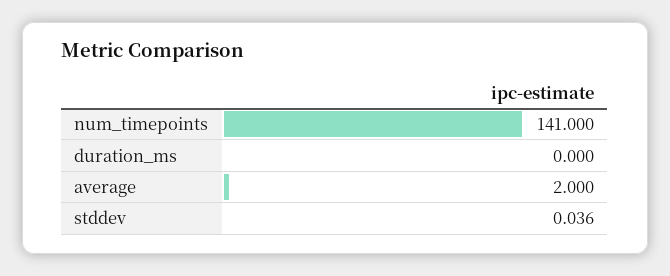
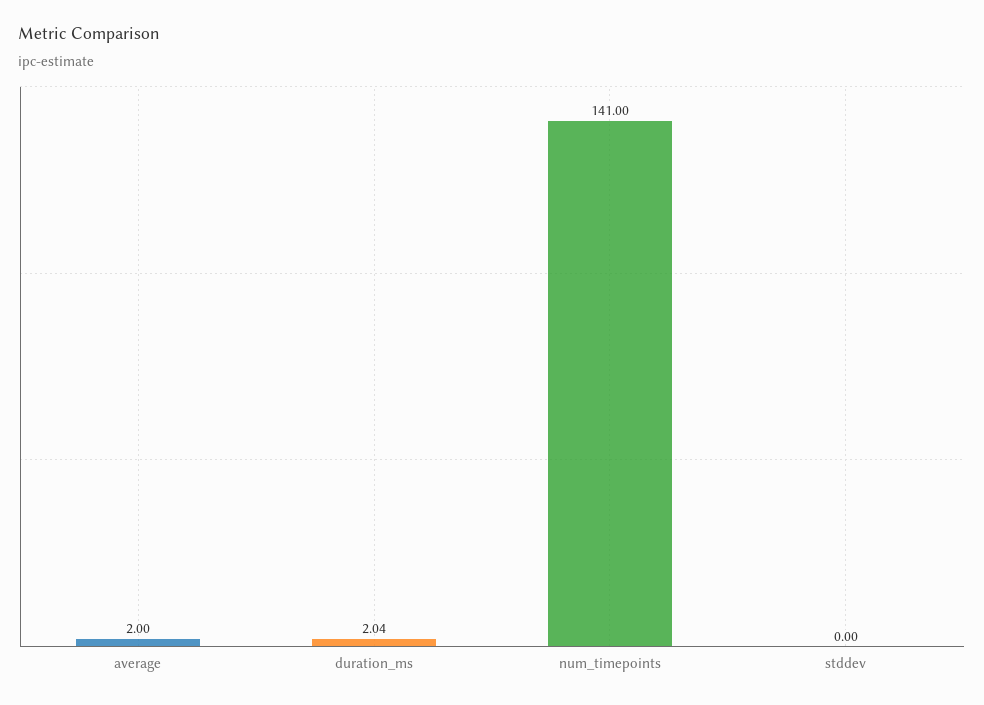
duration_ms: 0 -> 2.04
stddev: 0.036 -> 0

